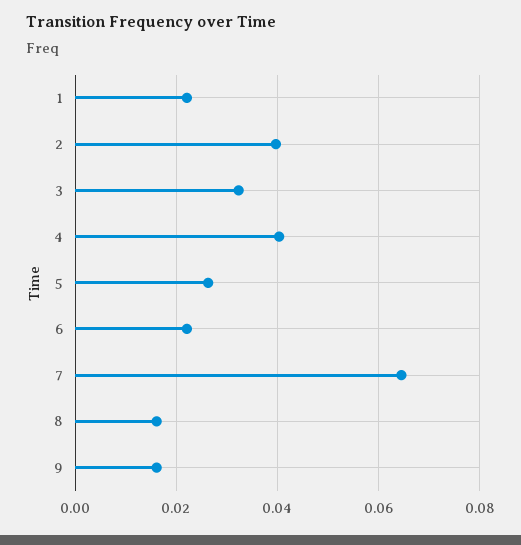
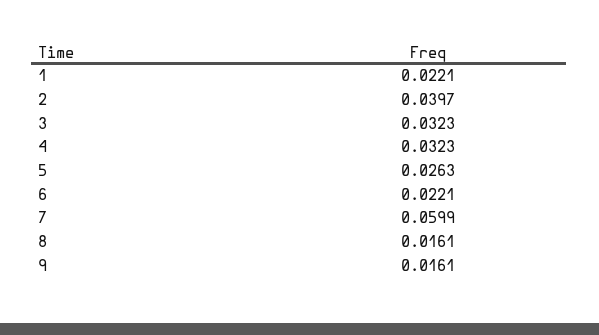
4: 0.04 -> 0.0323
7: 0.064 -> 0.0599

